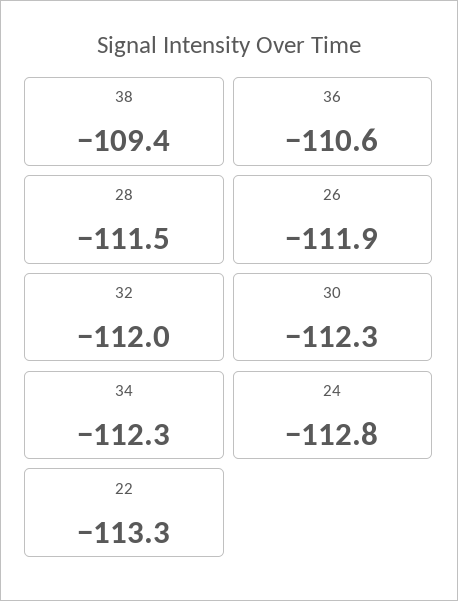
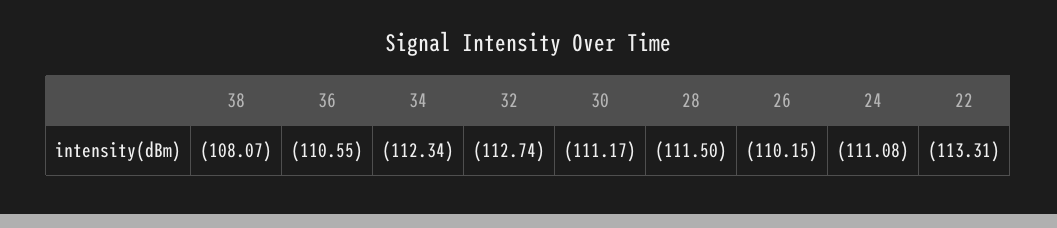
38: -109.4 -> -108.07
26: -111.9 -> -110.15
32: -112 -> -112.74
30: -112.3 -> -111.17
24: -112.8 -> -111.08

